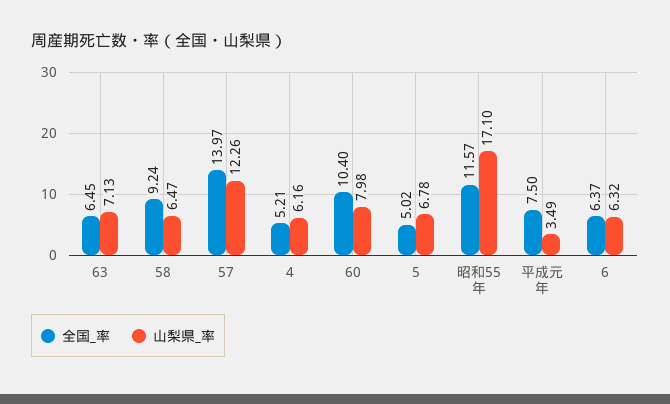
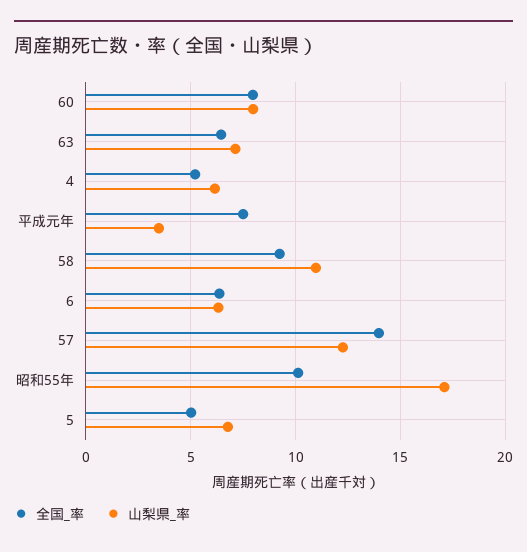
山梨県_率, 58: 6.47 -> 11
全国_率, 60: 10.4 -> 8
全国_率, 昭和55年: 11.57 -> 10

